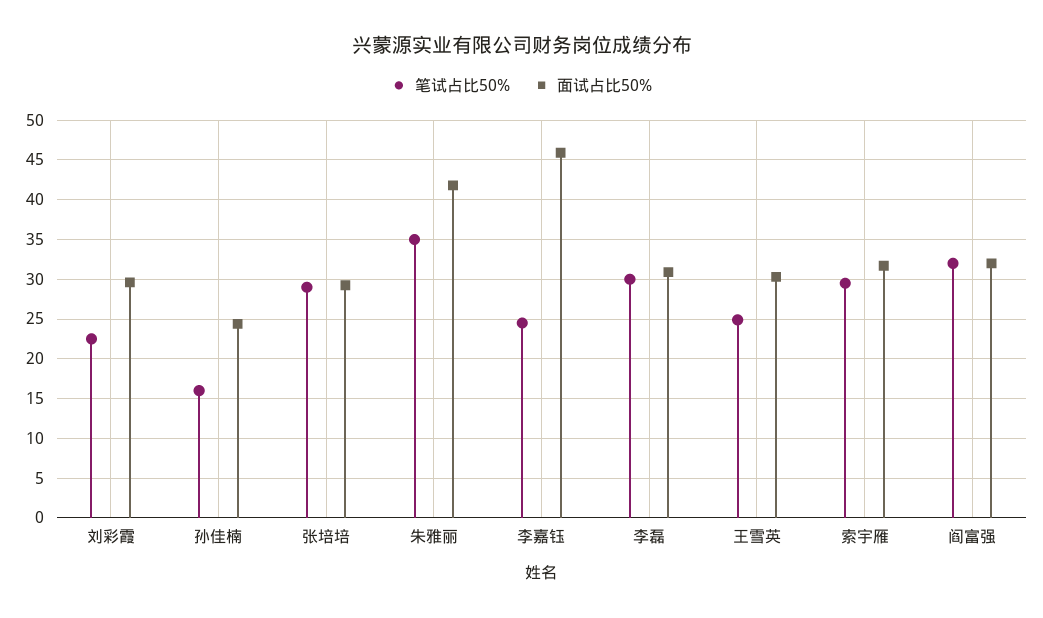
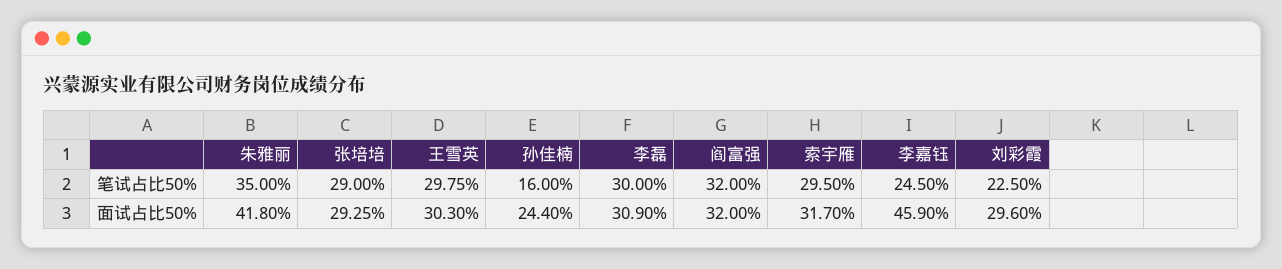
笔试占比50%, 王雪英: 25 -> 29.75

